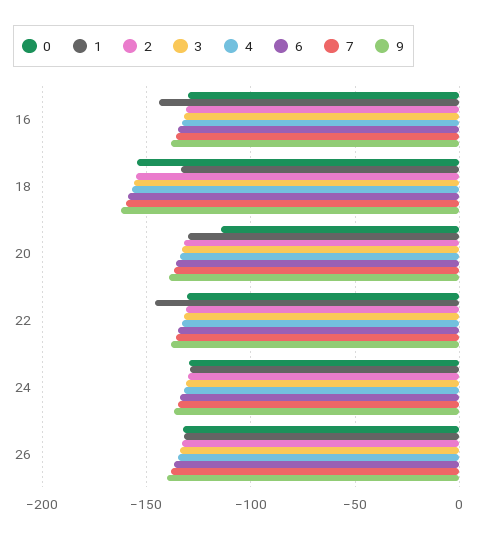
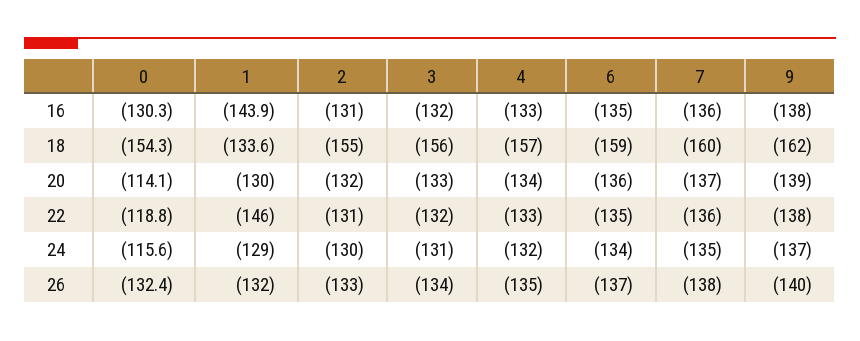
0, 22: -130 -> -118.8
0, 24: -130 -> -115.6

